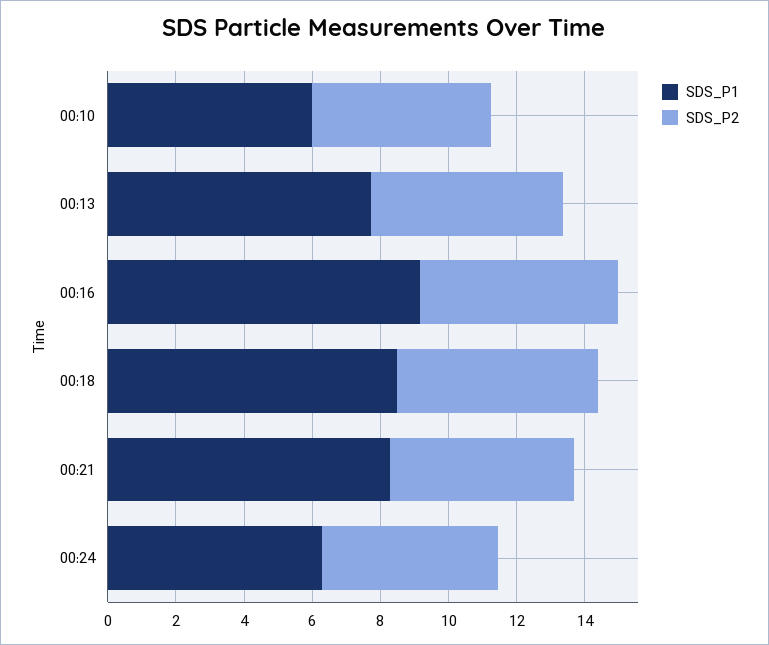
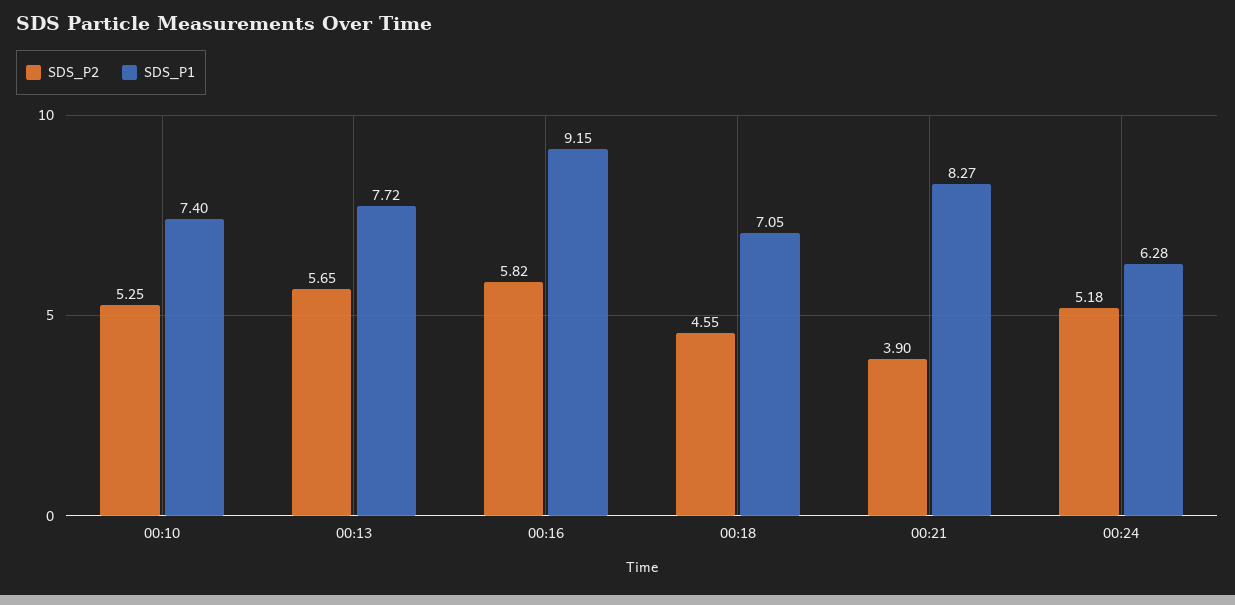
SDS_P1, 00:10: 6 -> 7.4
SDS_P1, 00:18: 8.5 -> 7.05
SDS_P2, 00:18: 6 -> 4.55
SDS_P2, 00:21: 5.5 -> 3.9

